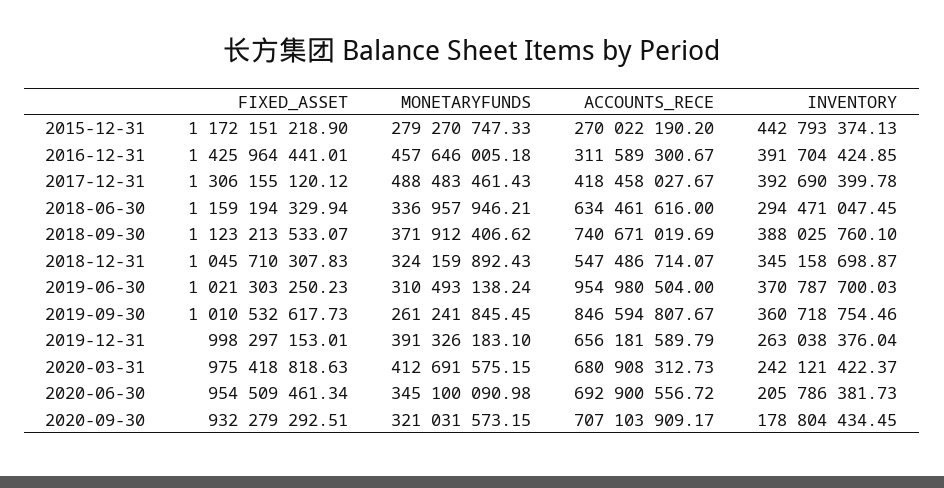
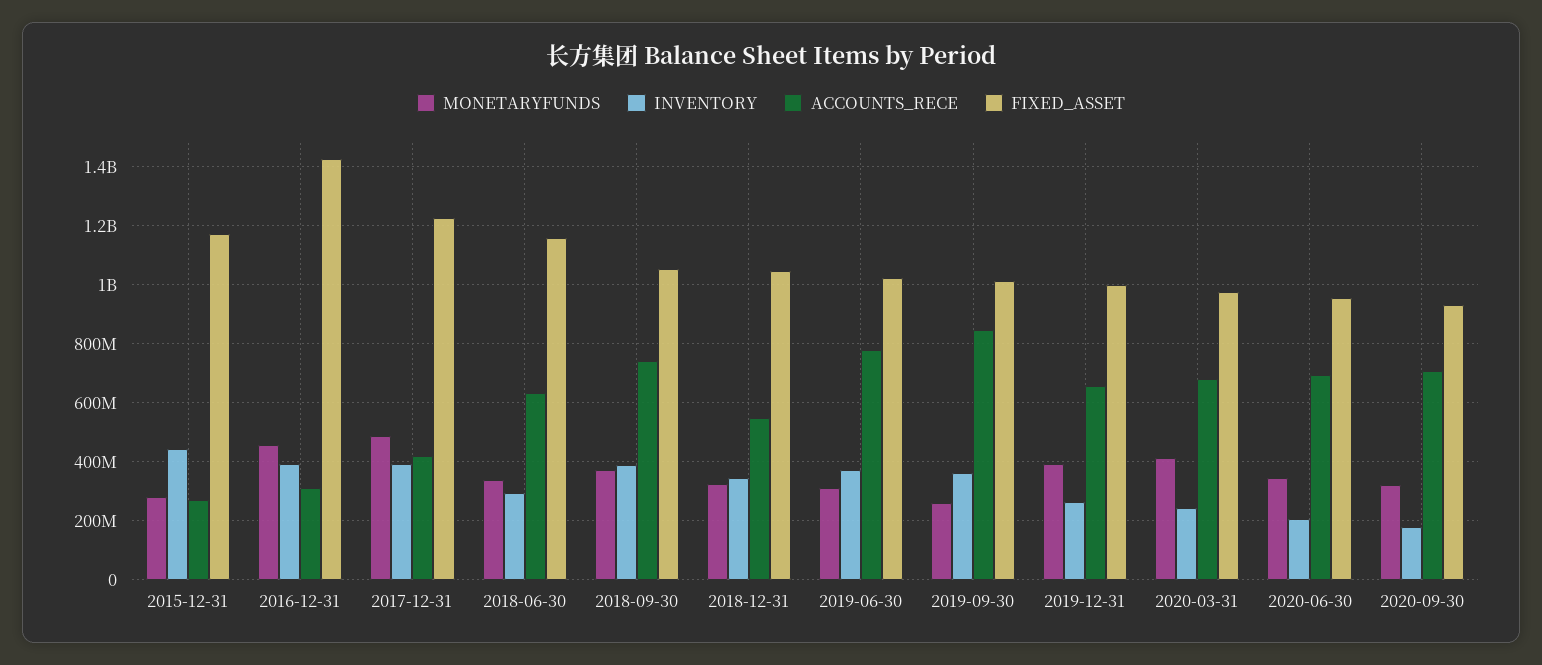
FIXED_ASSET, 2017-12-31: 1306155120.12 -> 1225000000
FIXED_ASSET, 2018-09-30: 1123213533.07 -> 1050000000
ACCOUNTS_RECE, 2019-06-30: 954980504 -> 775000000

